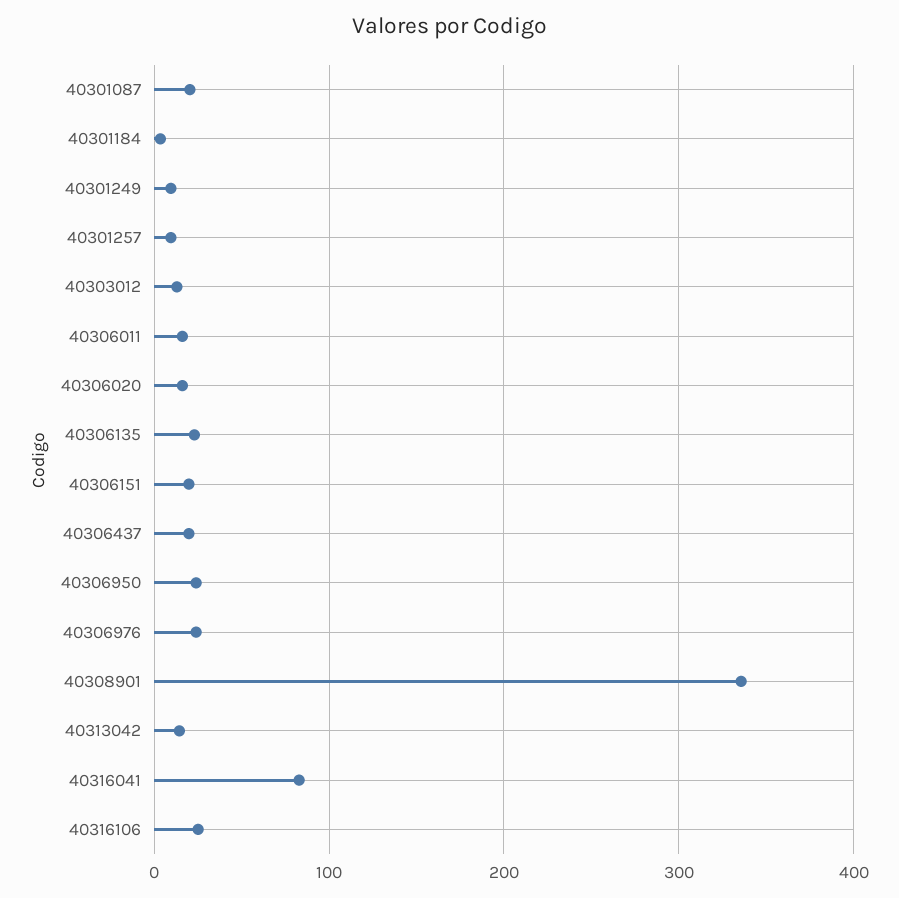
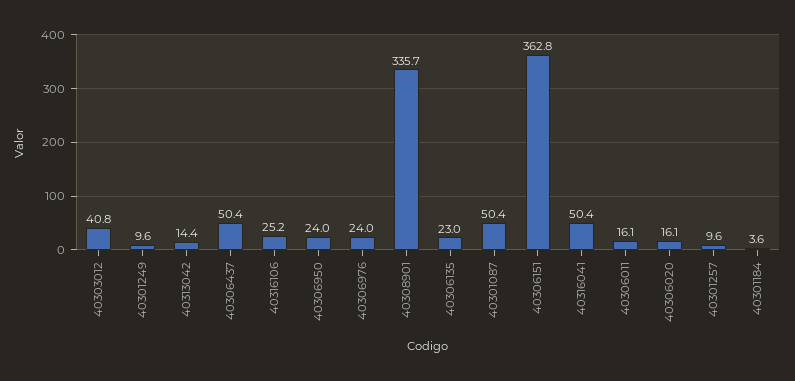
40301087: 20 -> 50.4
40303012: 10 -> 40.8
40306151: 20 -> 362.8
40306437: 20 -> 50.4
40316041: 80 -> 50.4

